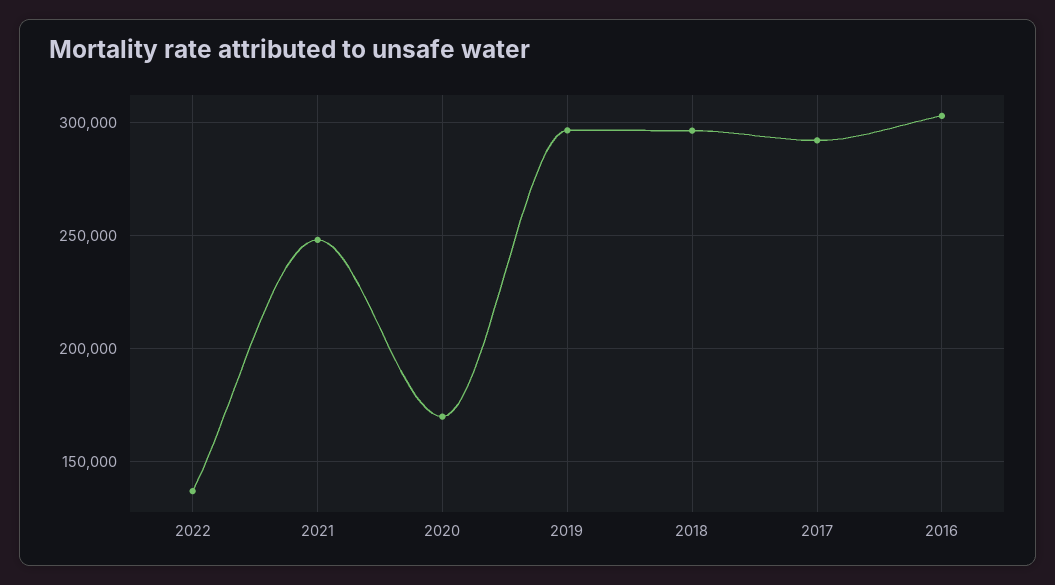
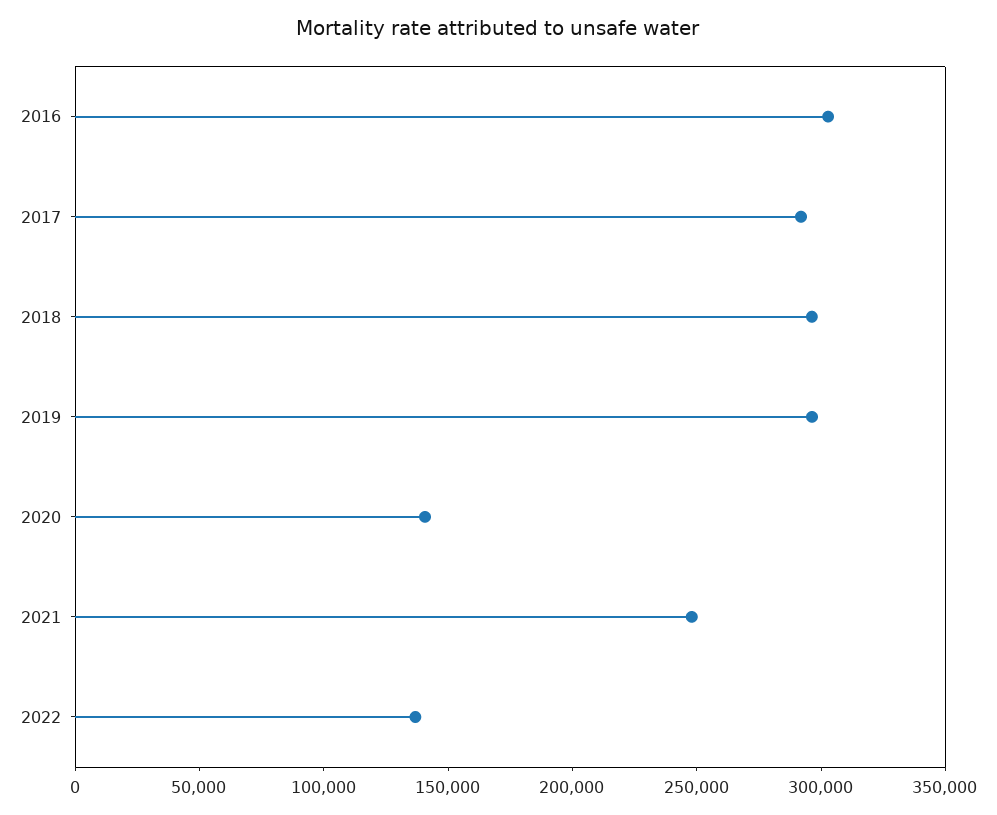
2020: 170000 -> 140000

